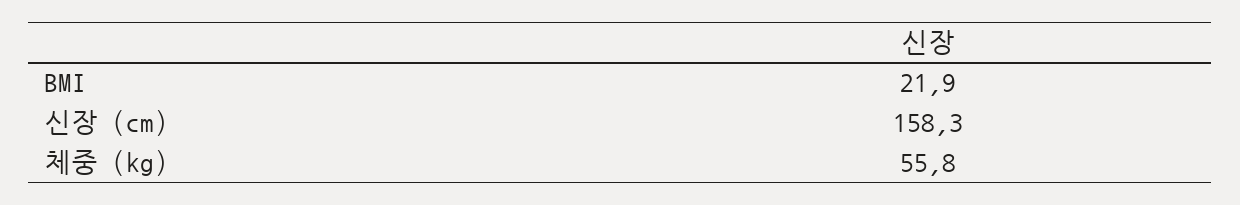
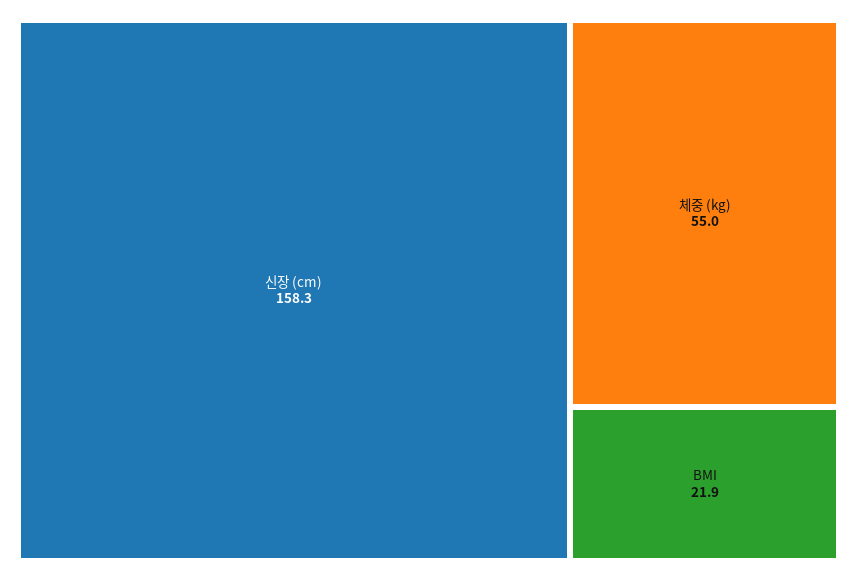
체중 (kg): 55.8 -> 55

